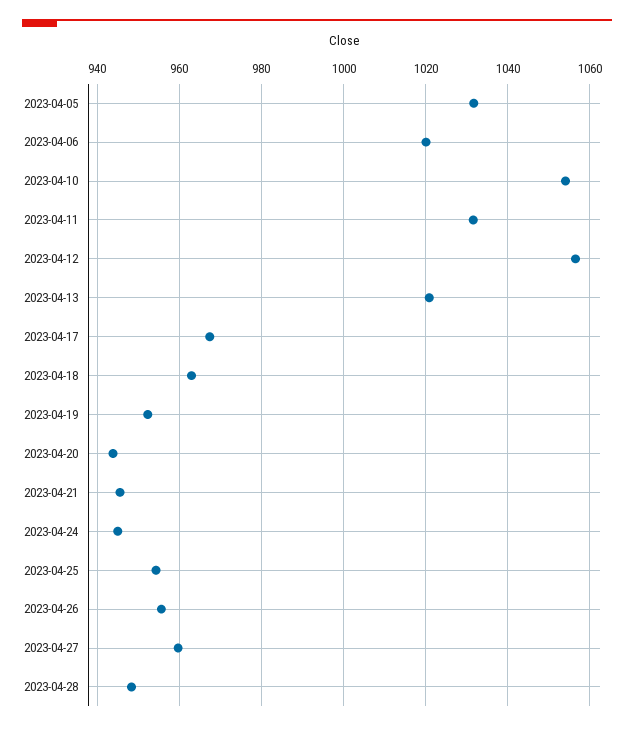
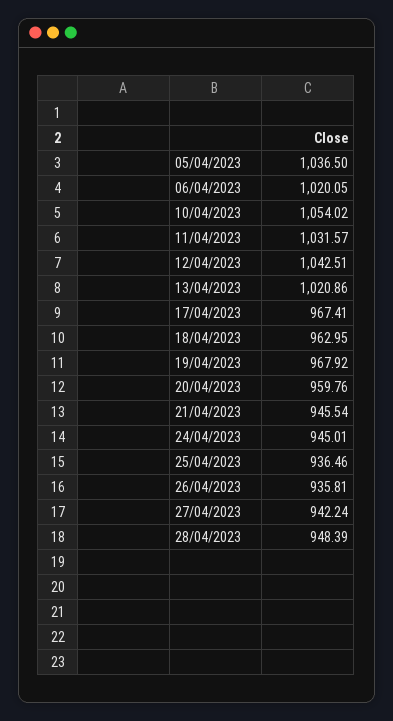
2023-04-05: 1032 -> 1036.5
2023-04-12: 1056 -> 1042.51
2023-04-19: 952 -> 967.92
2023-04-20: 944 -> 959.76
2023-04-25: 954 -> 936.46
2023-04-26: 956 -> 935.81
2023-04-27: 960 -> 942.24

